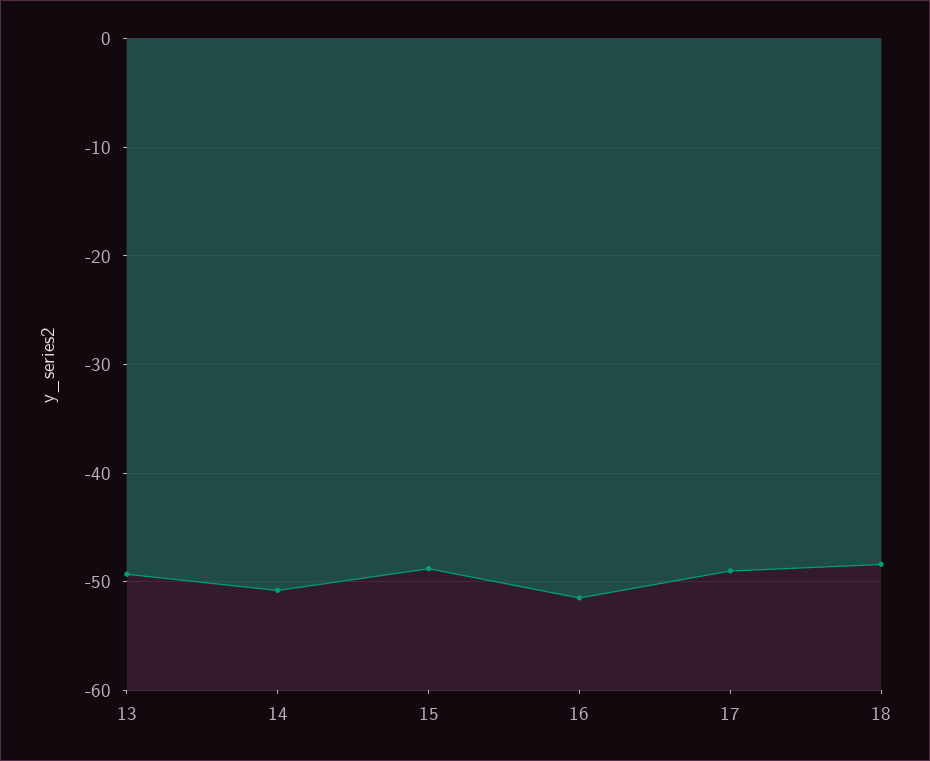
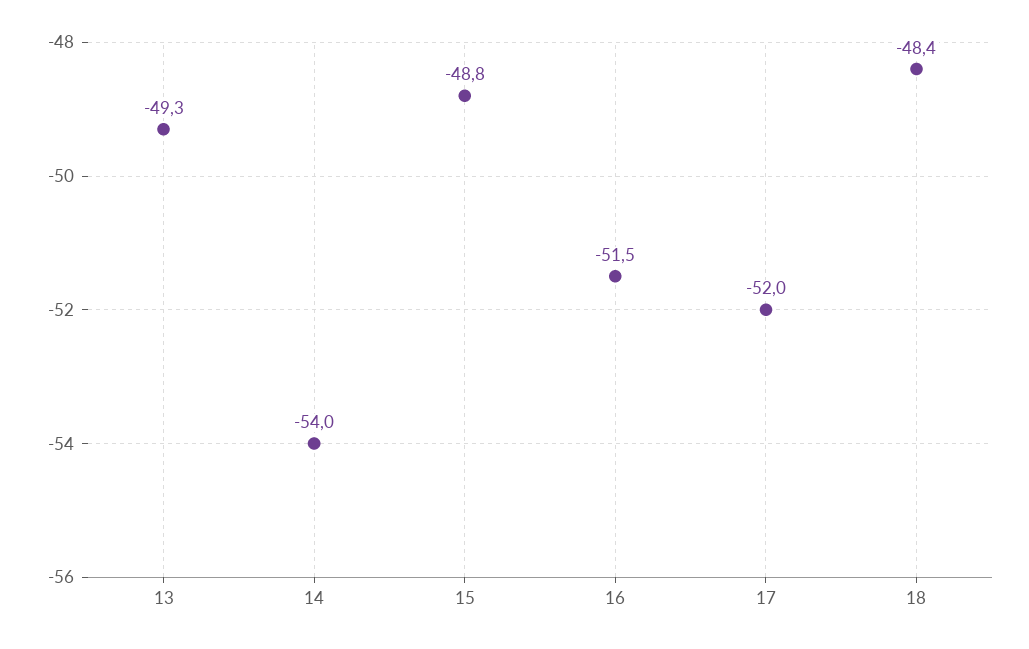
14: -51 -> -54
17: -49 -> -52

